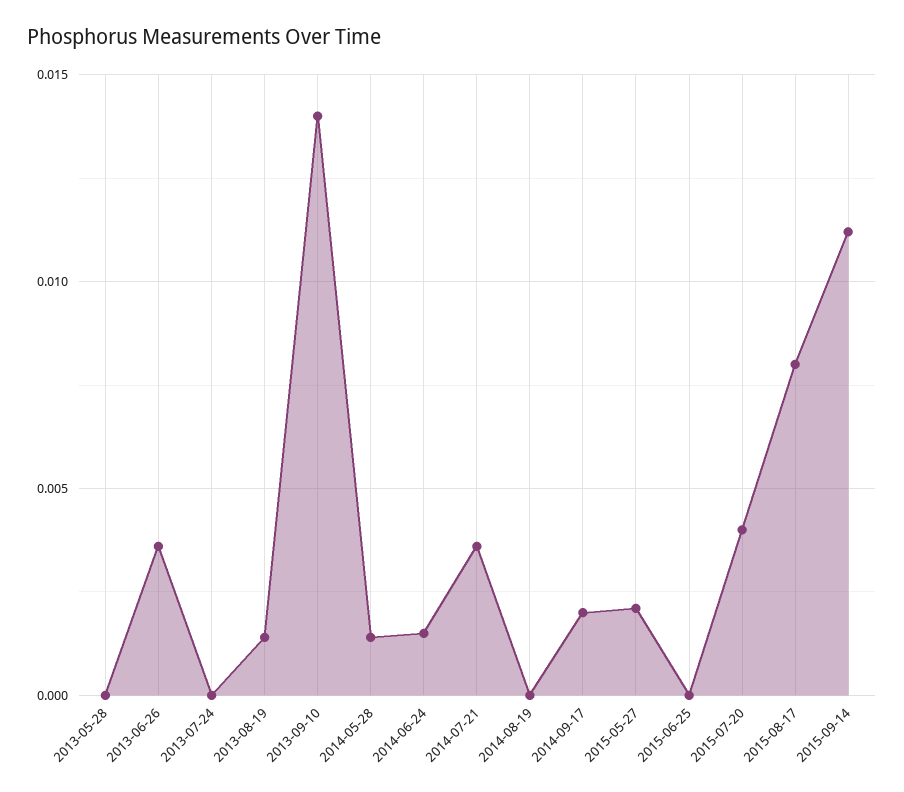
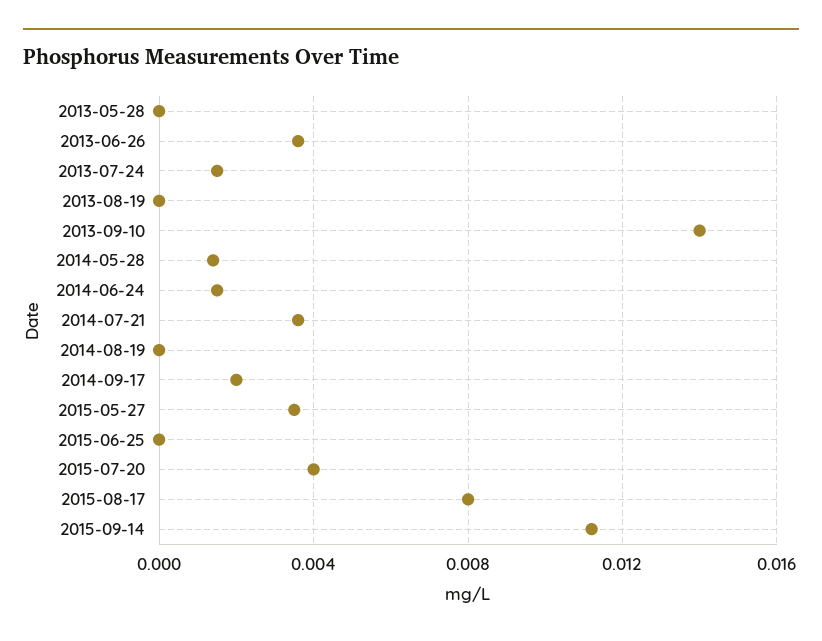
2013-07-24: 0 -> 0.0015
2013-08-19: 0.0015 -> 0
2015-05-27: 0.002 -> 0.0035

